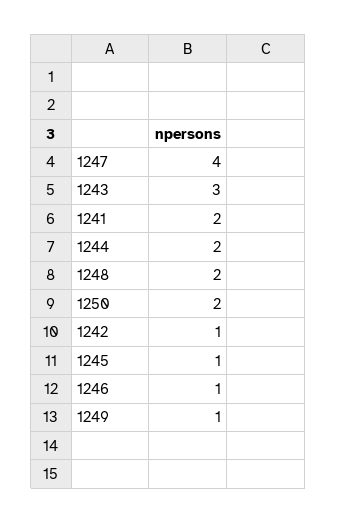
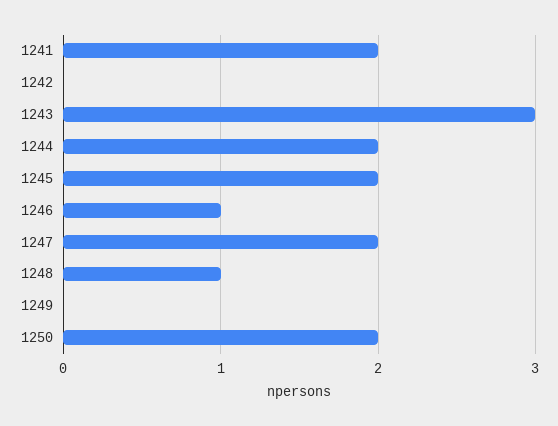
1247: 4 -> 2
1248: 2 -> 1
1242: 1 -> 0
1245: 1 -> 2
1249: 1 -> 0

